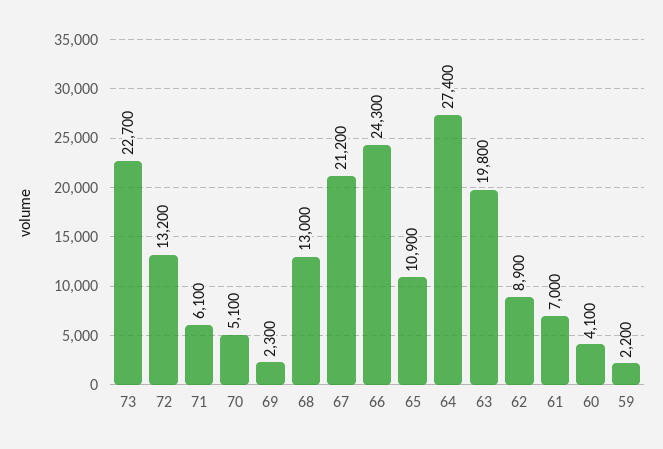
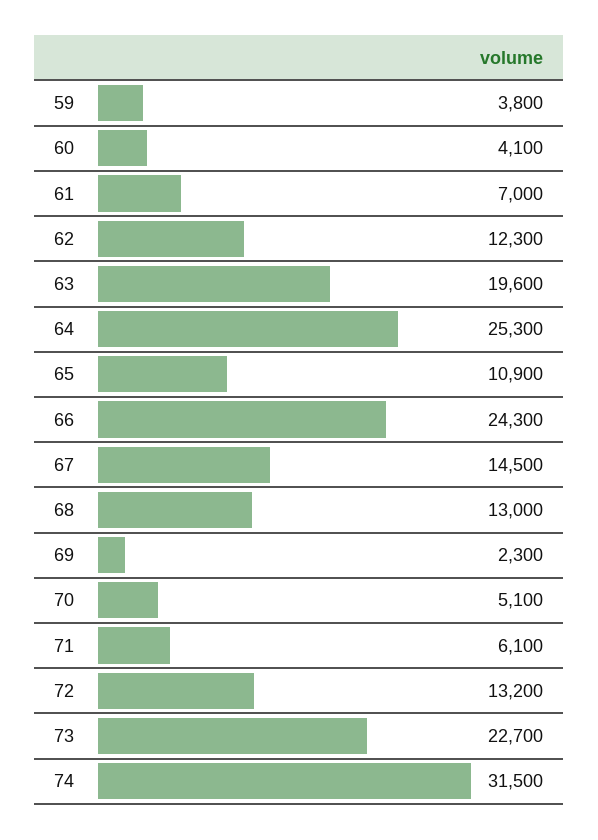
67: 21200 -> 14500
64: 27400 -> 25300
63: 19800 -> 19600
62: 8900 -> 12300
59: 2200 -> 3800
74: none -> 31500

